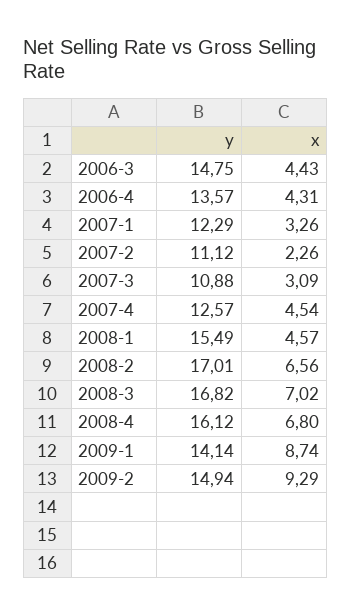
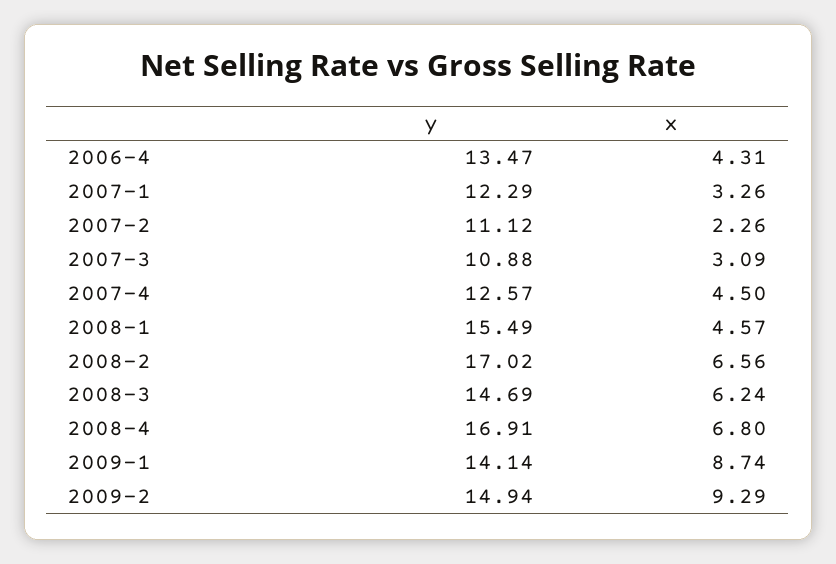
y, 2006-3: 14.75 -> none
x, 2006-3: 4.43 -> none
y, 2006-4: 13.57 -> 13.47
x, 2007-4: 4.54 -> 4.5
y, 2008-2: 17.01 -> 17.02
y, 2008-3: 16.82 -> 14.69
x, 2008-3: 7.02 -> 6.24
y, 2008-4: 16.12 -> 16.91

